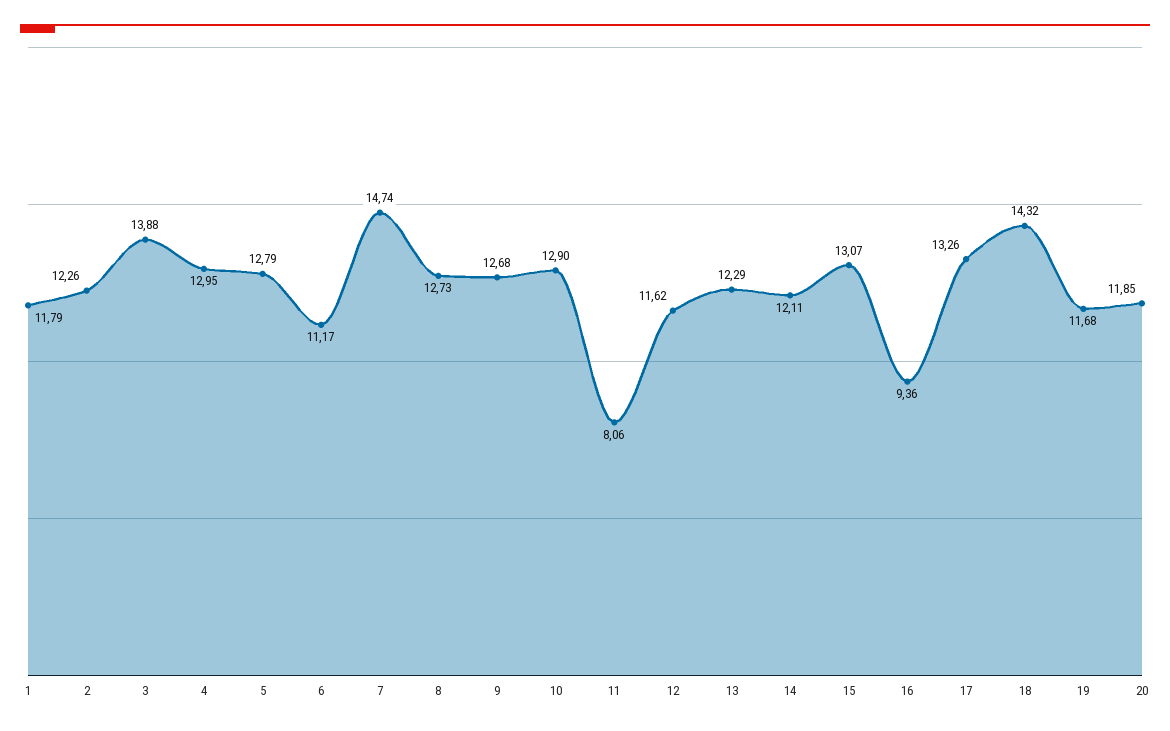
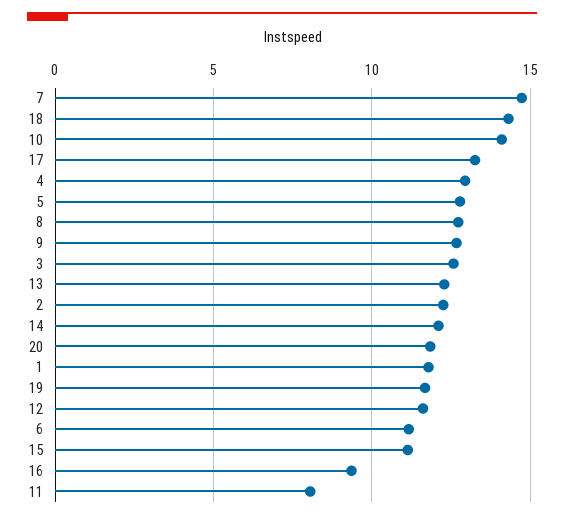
3: 13.88 -> 12.5
10: 12.9 -> 14
15: 13.07 -> 11

